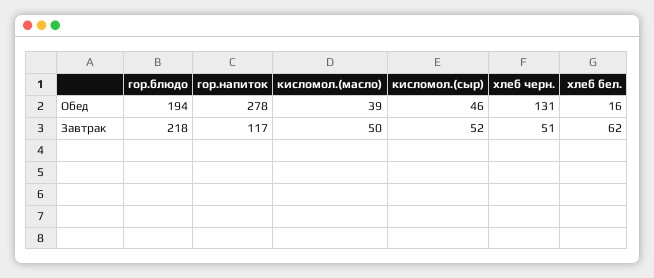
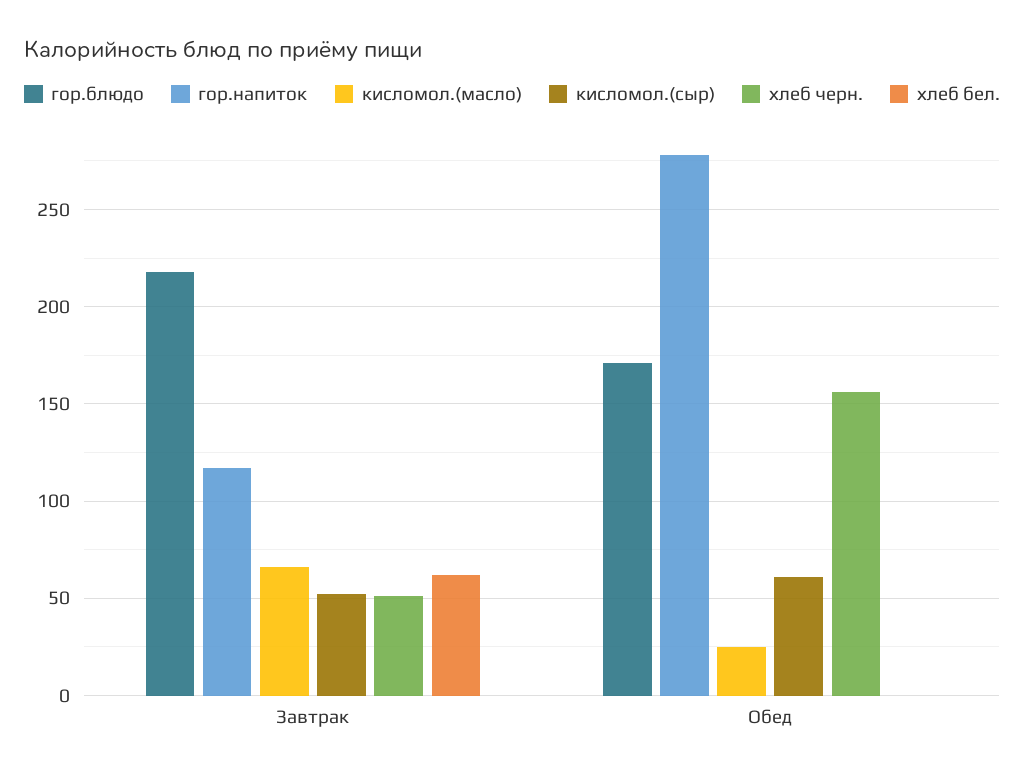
гор.блюдо, Обед: 194 -> 170
кисломол.(масло), Обед: 39 -> 25
кисломол.(сыр), Обед: 46 -> 60
хлеб черн., Обед: 131 -> 155
хлеб бел., Обед: 16 -> 0
кисломол.(масло), Завтрак: 50 -> 65

